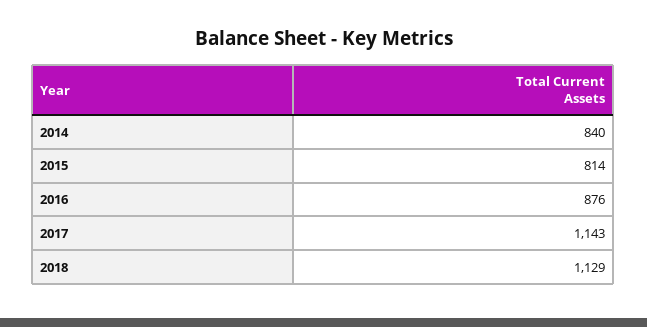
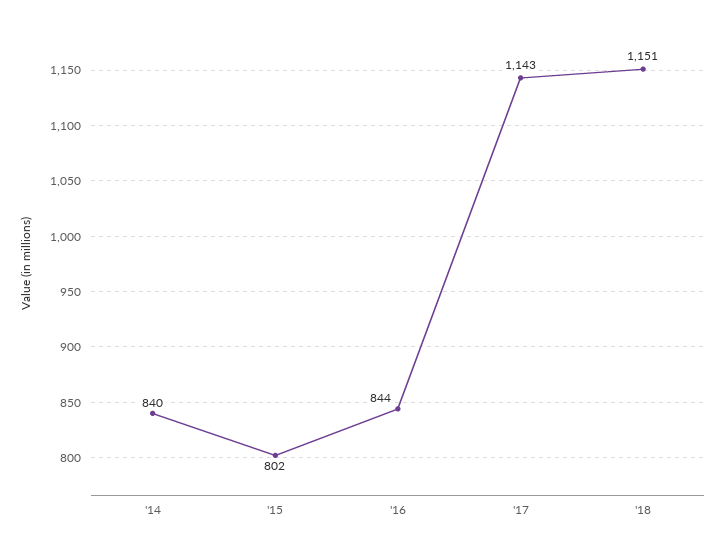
2015: 814 -> 802
2016: 876 -> 844
2018: 1129 -> 1151

